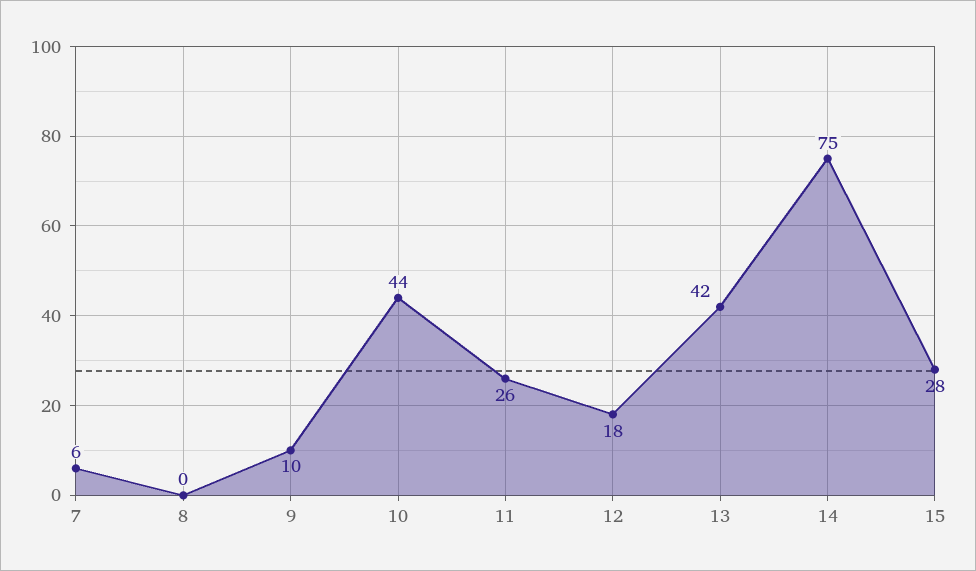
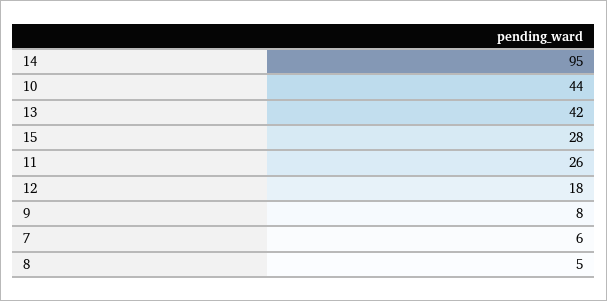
8: 0 -> 5
9: 10 -> 8
14: 75 -> 95

